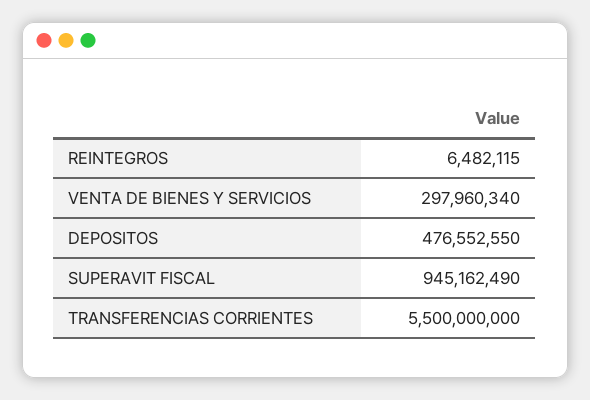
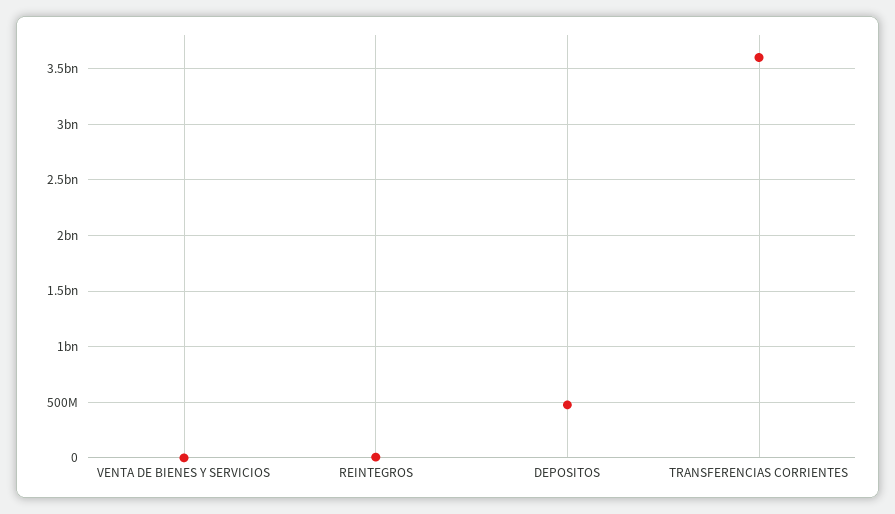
VENTA DE BIENES Y SERVICIOS: 297960340 -> 0
SUPERAVIT FISCAL: 945162490 -> none
TRANSFERENCIAS CORRIENTES: 5500000000 -> 3600000000

